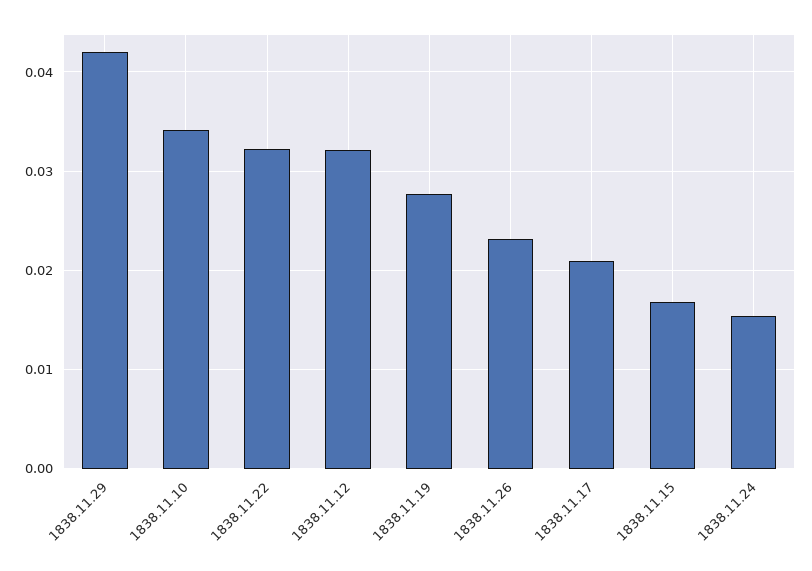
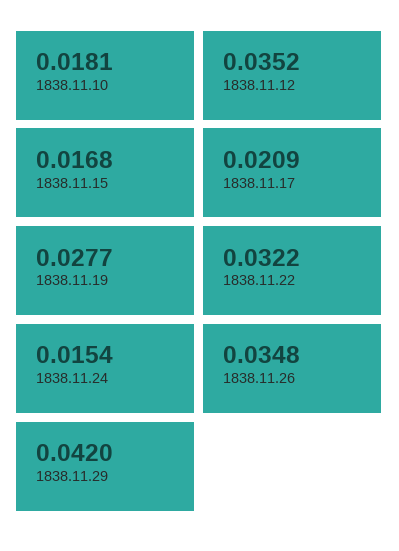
1838.11.10: 0.034 -> 0.0181
1838.11.12: 0.032 -> 0.0352
1838.11.26: 0.023 -> 0.0348

